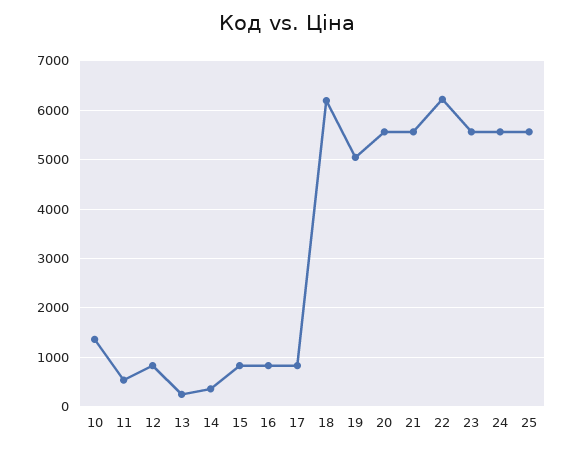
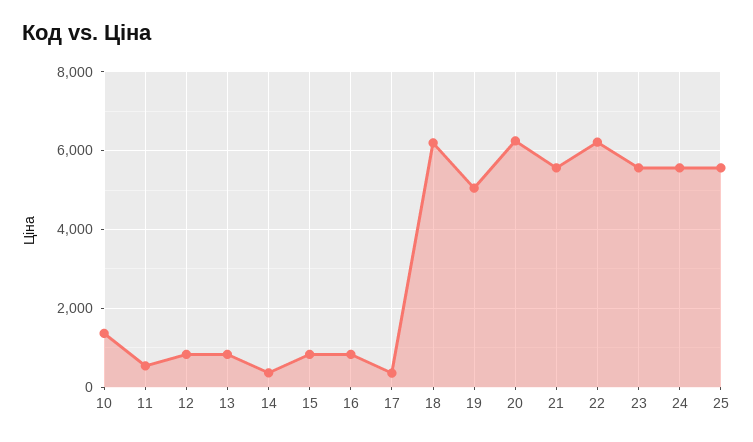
13: 200 -> 800
17: 800 -> 400
20: 5600 -> 6200

